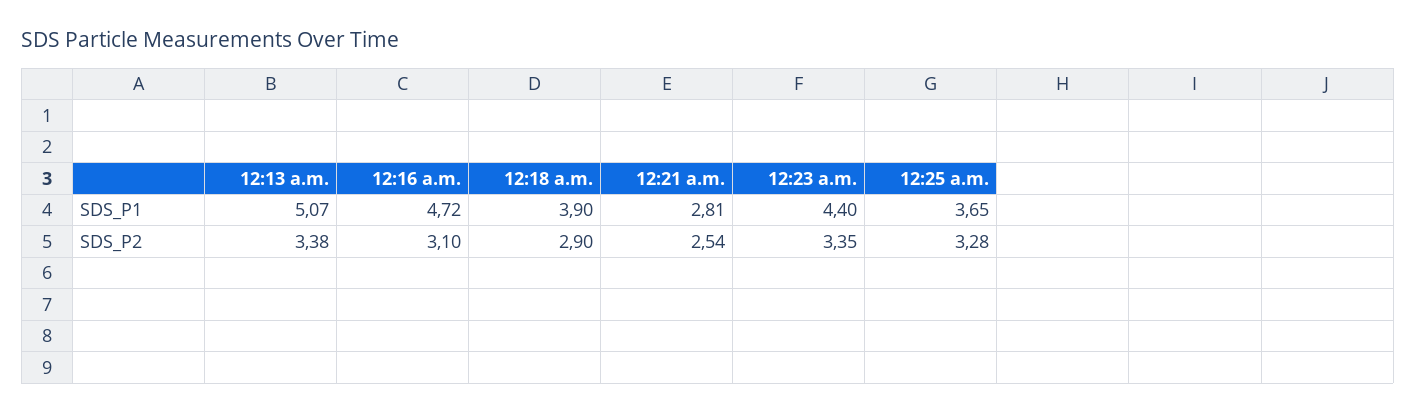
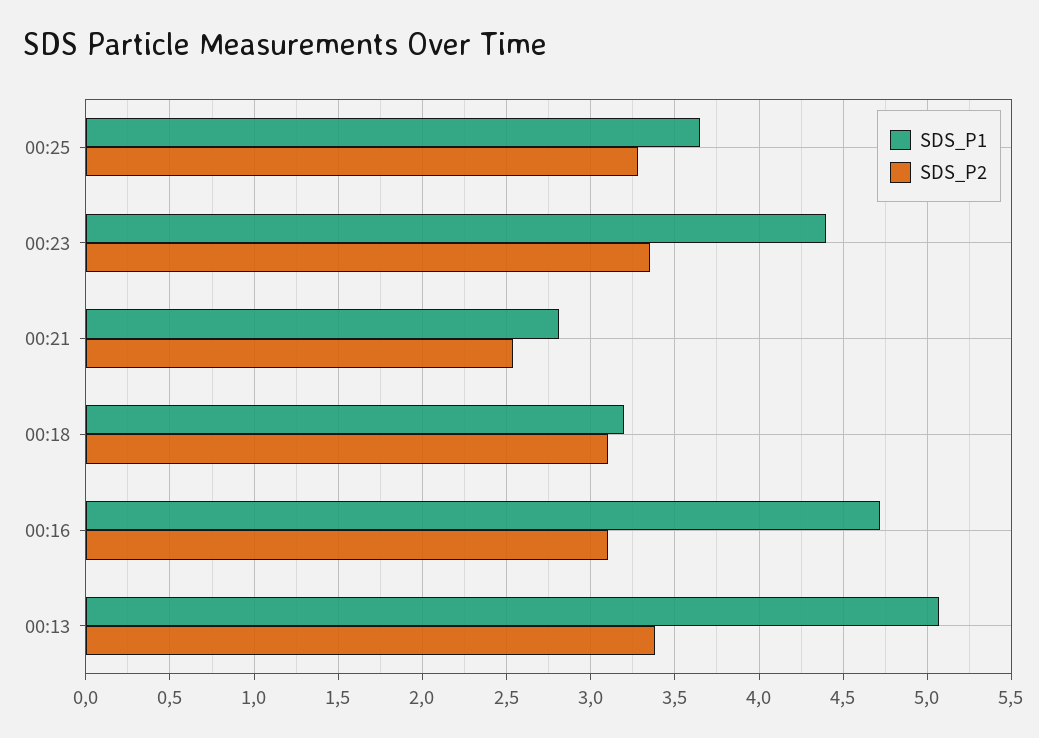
SDS_P1, 12:18 a.m.: 3.9 -> 3.2
SDS_P2, 12:18 a.m.: 2.9 -> 3.1

